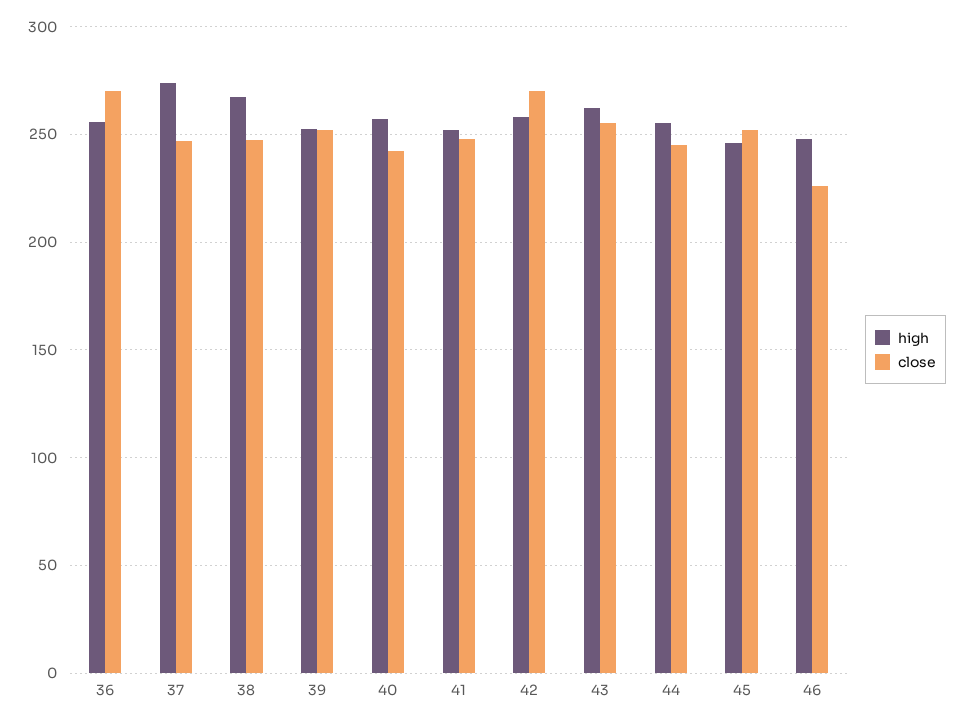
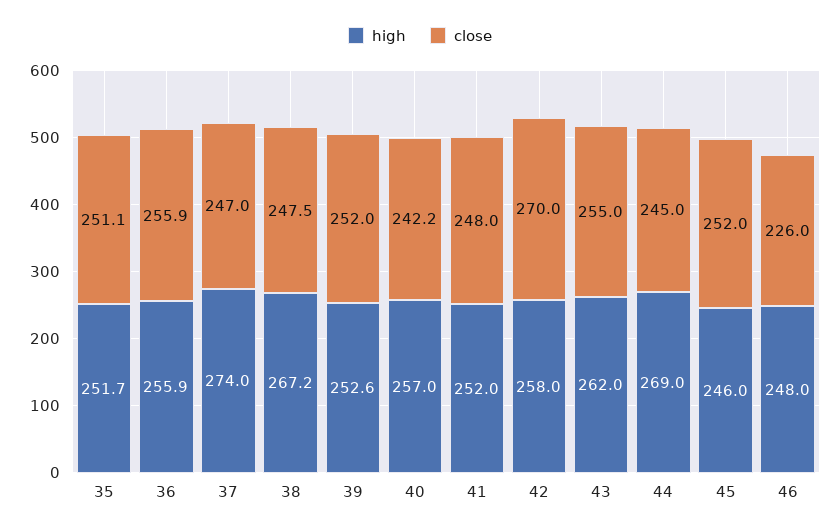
close, 36: 270 -> 255.9
high, 44: 255 -> 269
high, 35: none -> 251.7
close, 35: none -> 251.1

